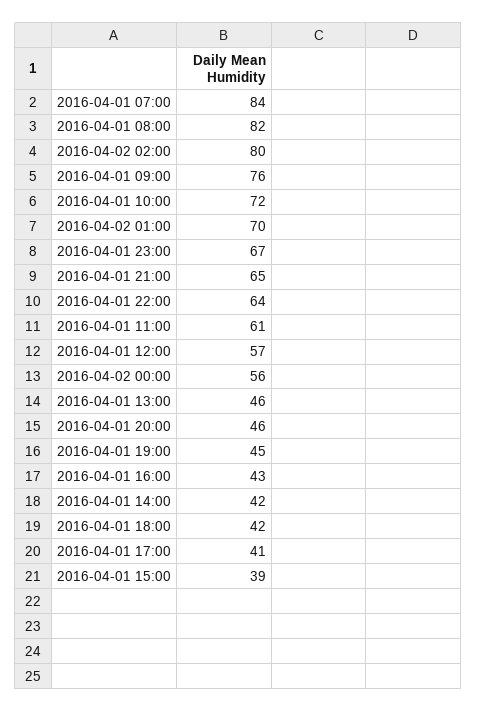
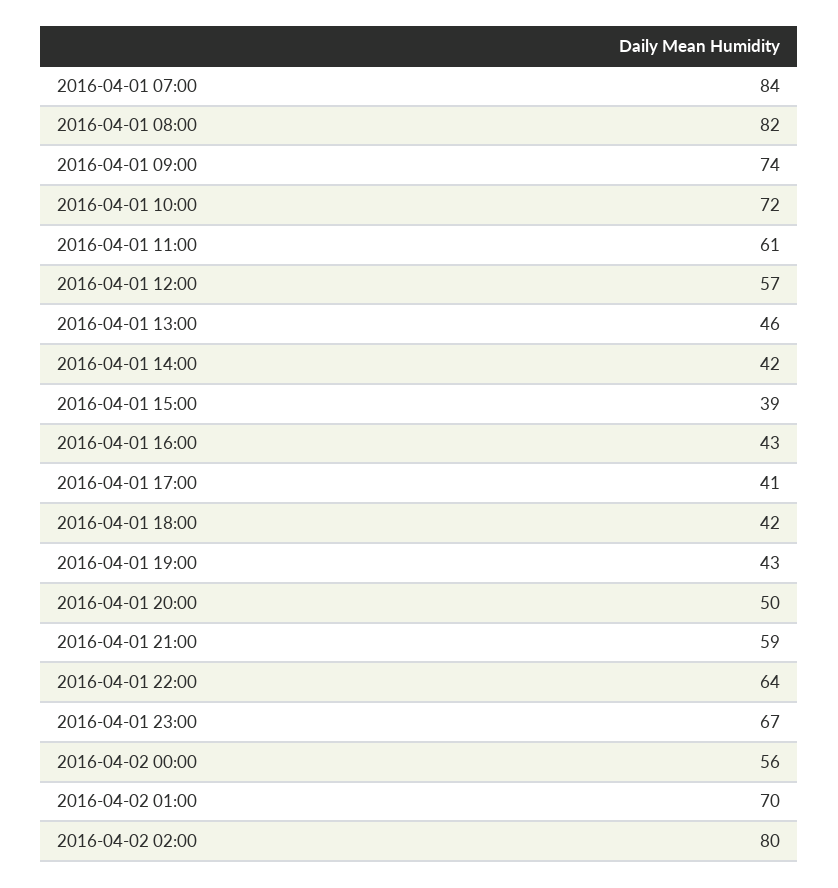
2016-04-01 09:00: 76 -> 74
2016-04-01 21:00: 65 -> 59
2016-04-01 20:00: 46 -> 50
2016-04-01 19:00: 45 -> 43

